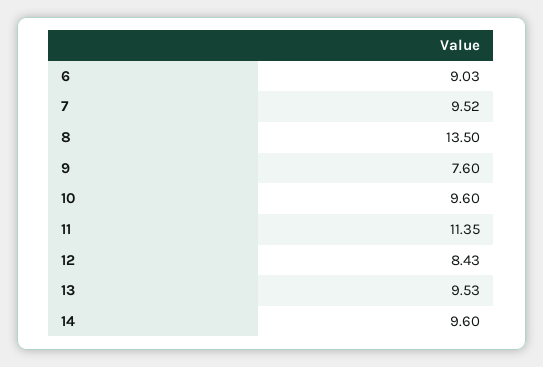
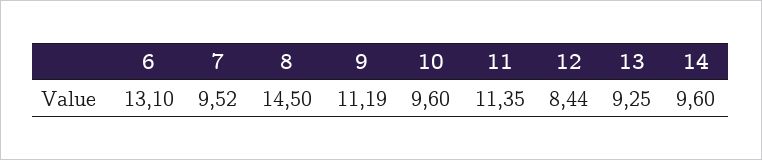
6: 9.03 -> 13.1
8: 13.5 -> 14.5
9: 7.6 -> 11.19
12: 8.43 -> 8.44
13: 9.53 -> 9.25

